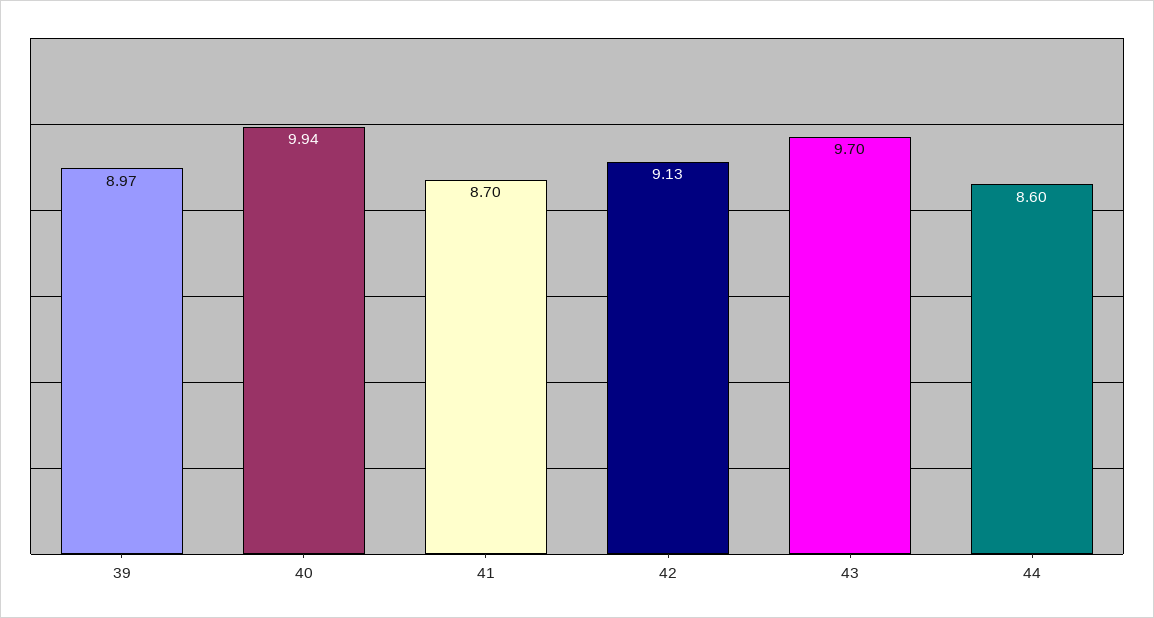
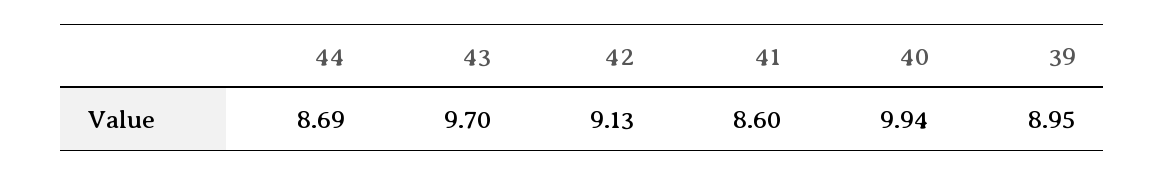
39: 8.97 -> 8.95
41: 8.7 -> 8.6
44: 8.6 -> 8.69

